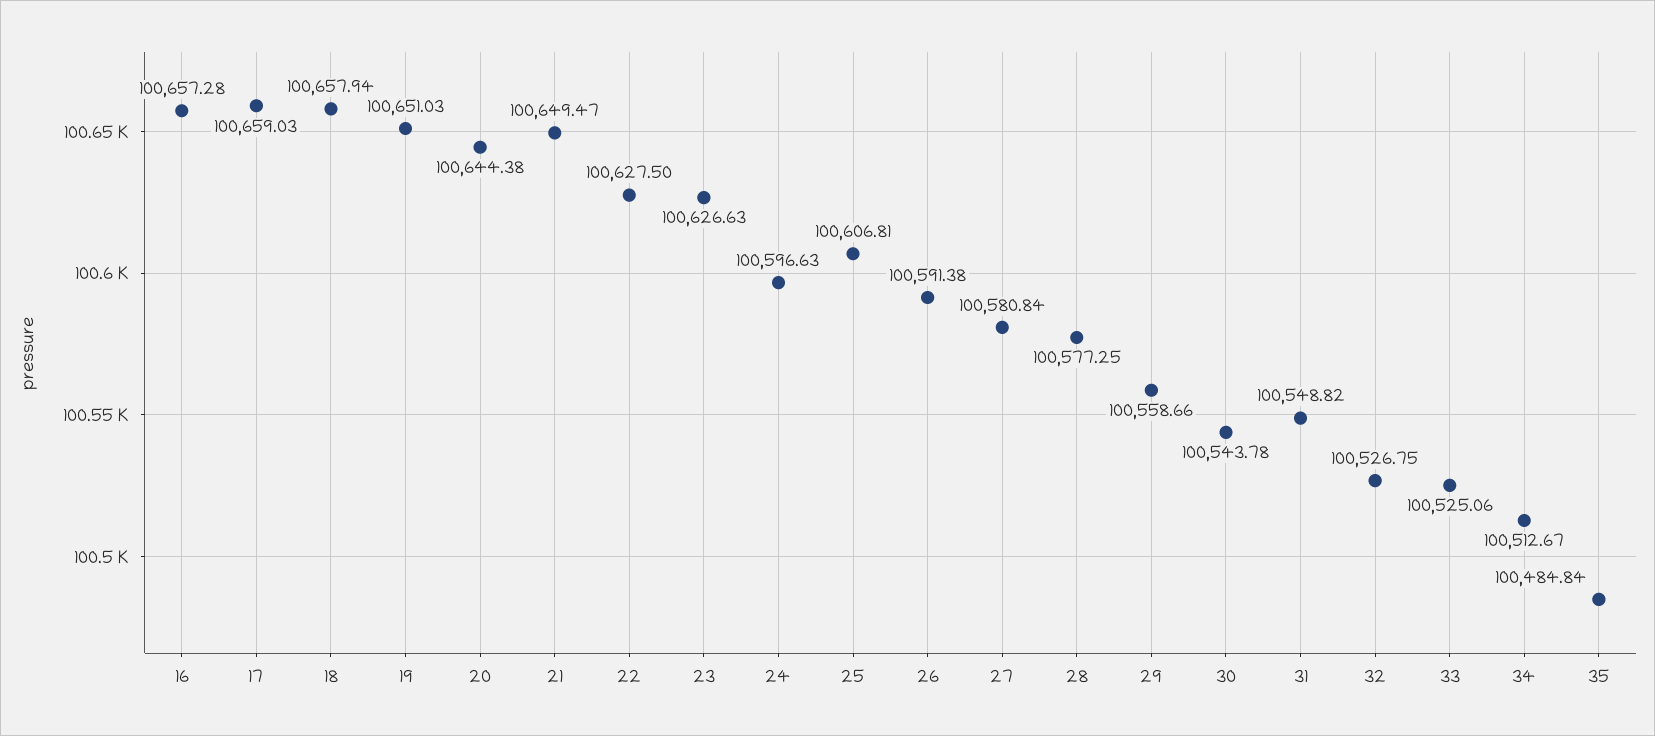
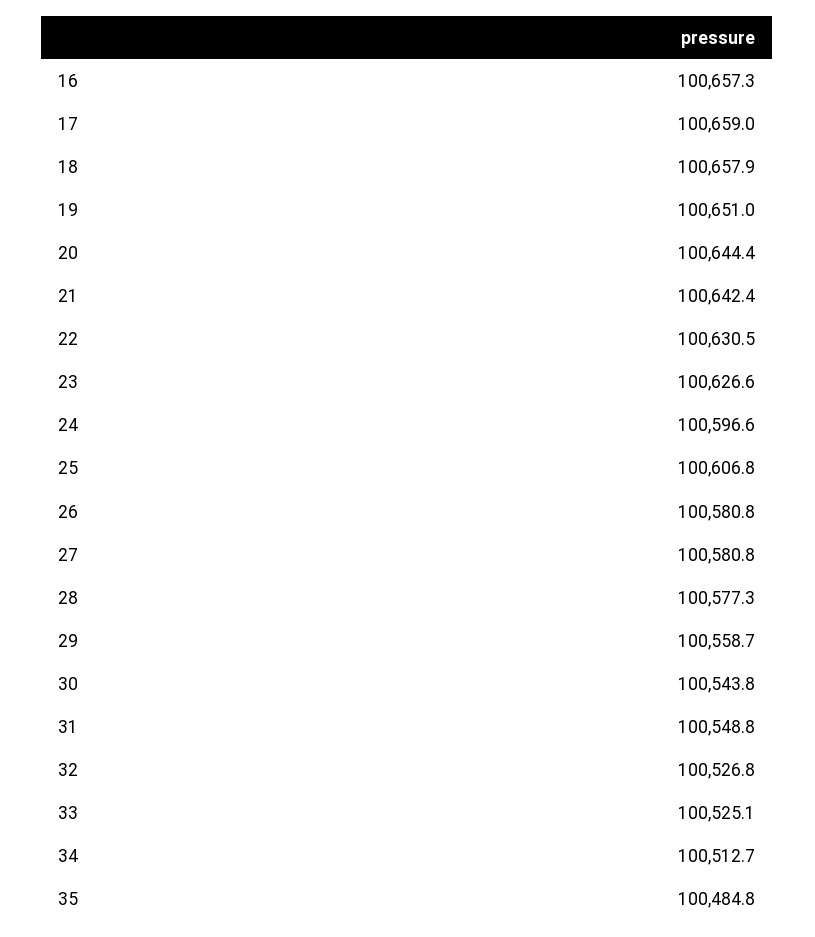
21: 100649.47 -> 100642.4
22: 100627.5 -> 100630.5
26: 100591.38 -> 100580.8

